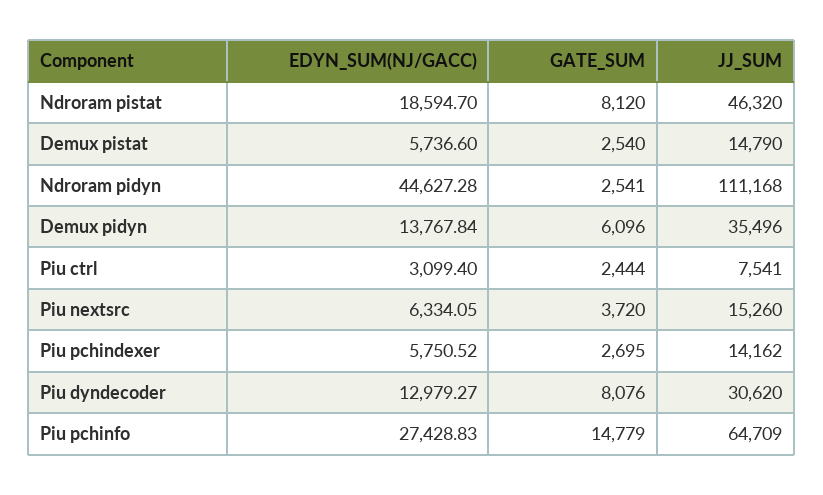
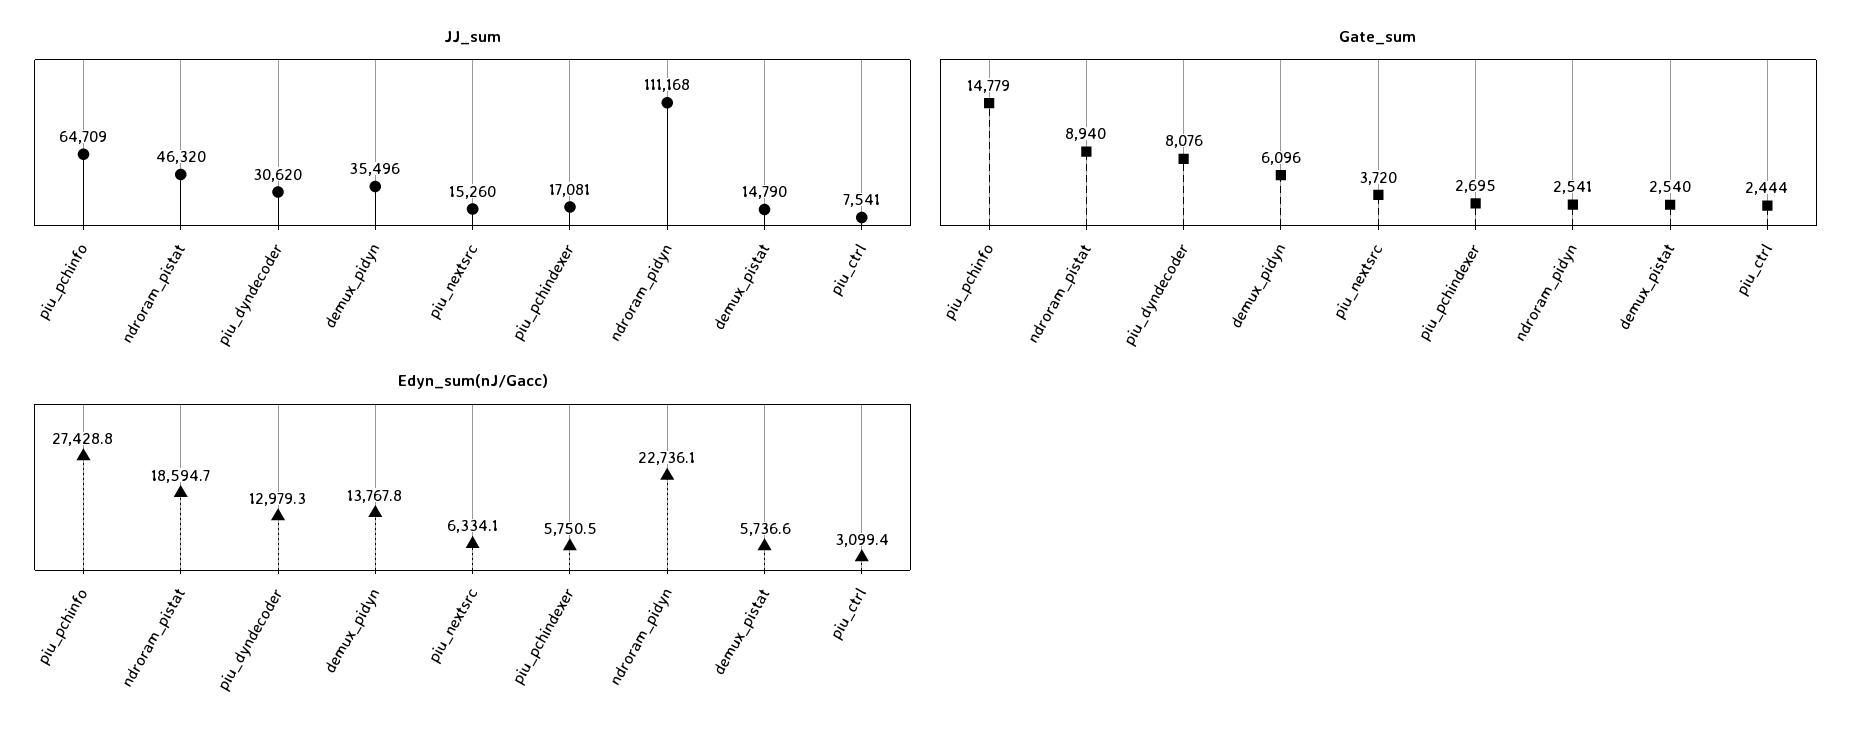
GATE_SUM, Ndroram pistat: 8120 -> 8940
EDYN_SUM(NJ/GACC), Ndroram pidyn: 44627.28 -> 22736.1
JJ_SUM, Piu pchindexer: 14162 -> 17081

